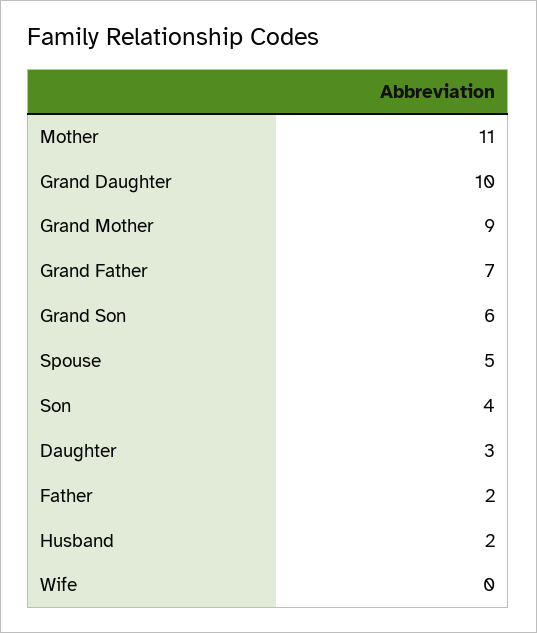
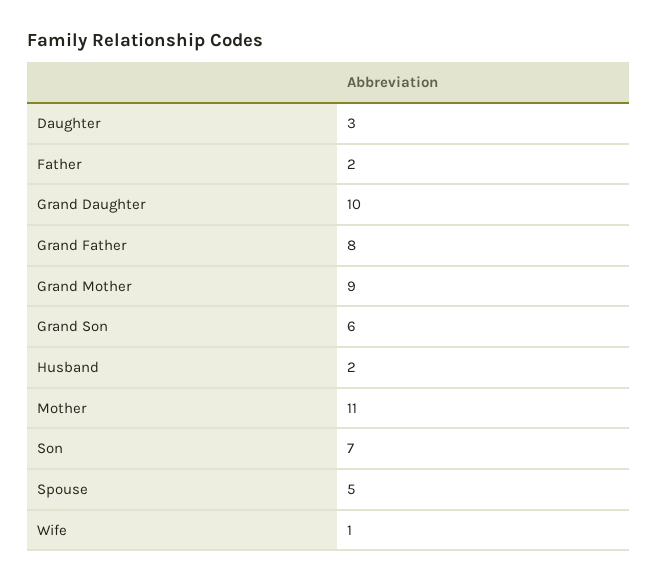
Grand Father: 7 -> 8
Son: 4 -> 7
Wife: 0 -> 1

